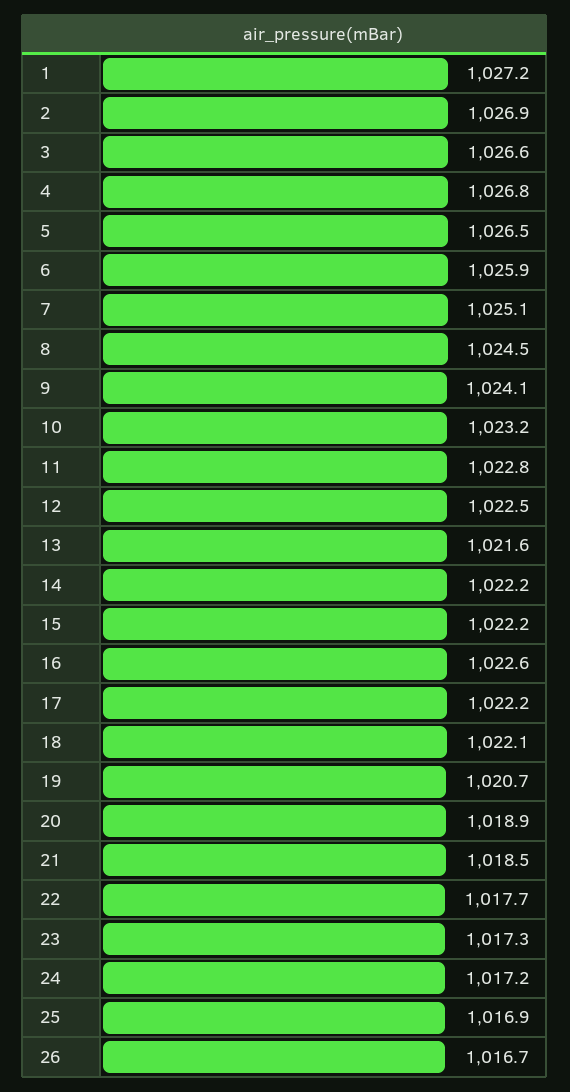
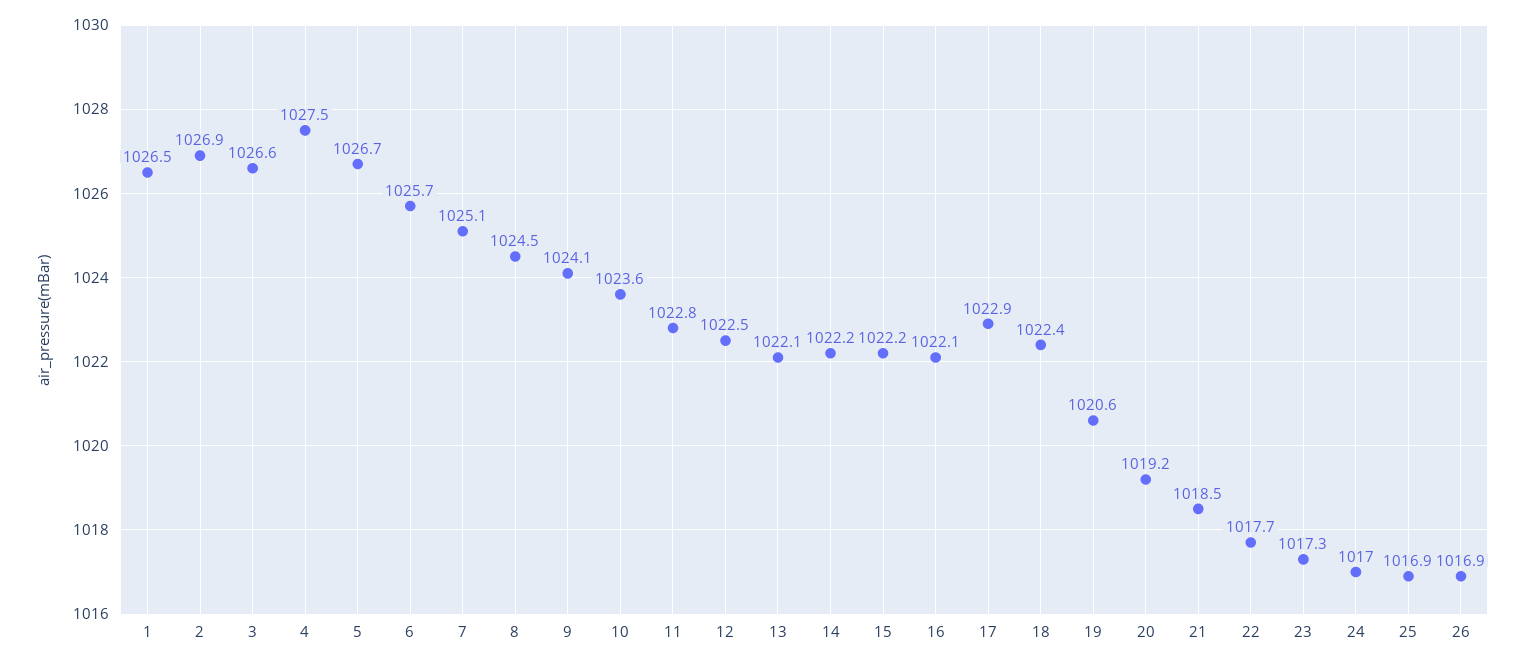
1: 1027.2 -> 1026.5
4: 1026.8 -> 1027.5
5: 1026.5 -> 1026.7
6: 1025.9 -> 1025.7
10: 1023.2 -> 1023.6
13: 1021.6 -> 1022.1
16: 1022.6 -> 1022.1
17: 1022.2 -> 1022.9
18: 1022.1 -> 1022.4
19: 1020.7 -> 1020.6
20: 1018.9 -> 1019.2
24: 1017.2 -> 1017
26: 1016.7 -> 1016.9

